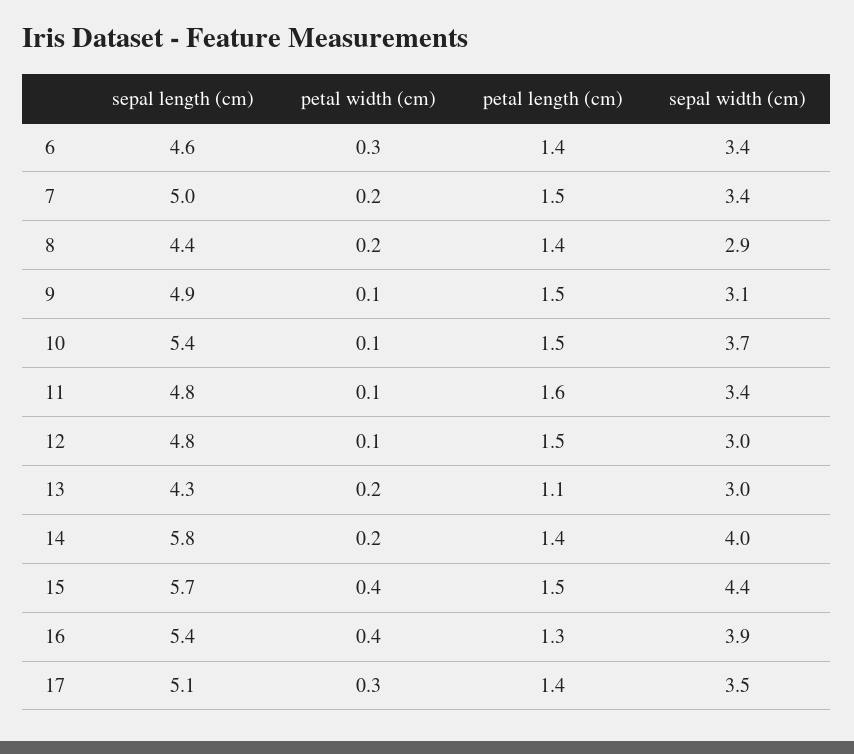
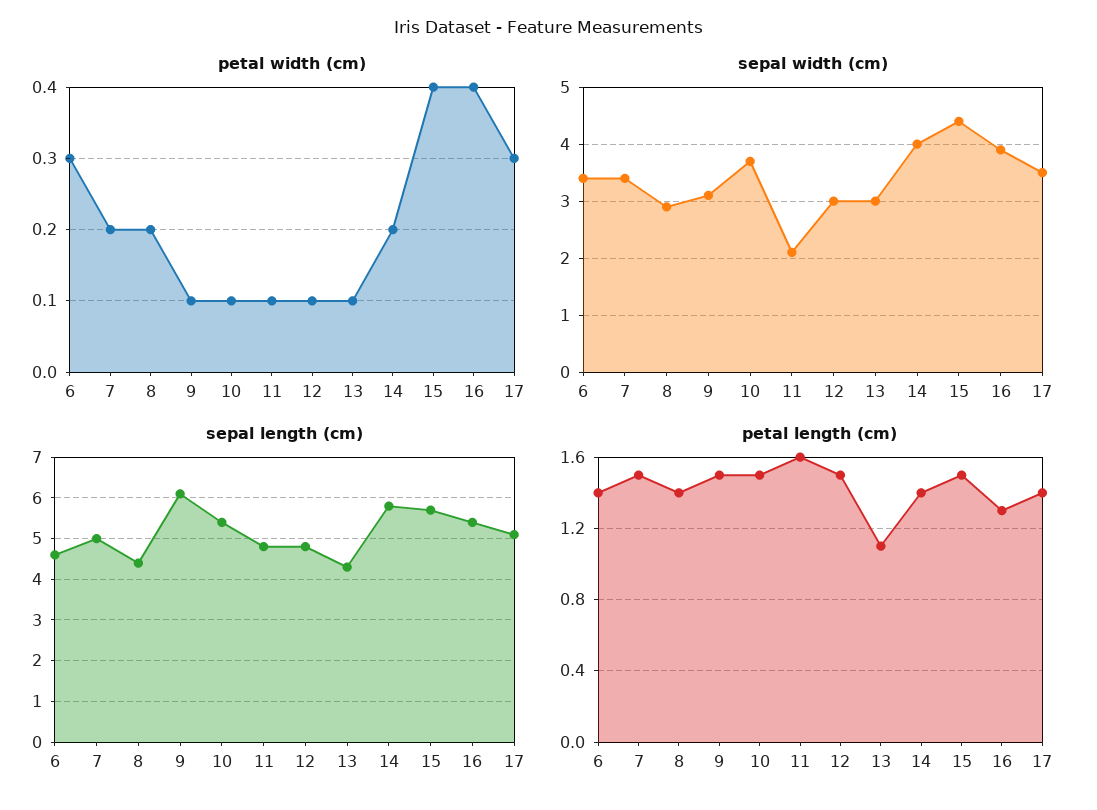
sepal length (cm), 9: 4.9 -> 6
sepal width (cm), 11: 3.4 -> 2
petal width (cm), 13: 0.2 -> 0.1

